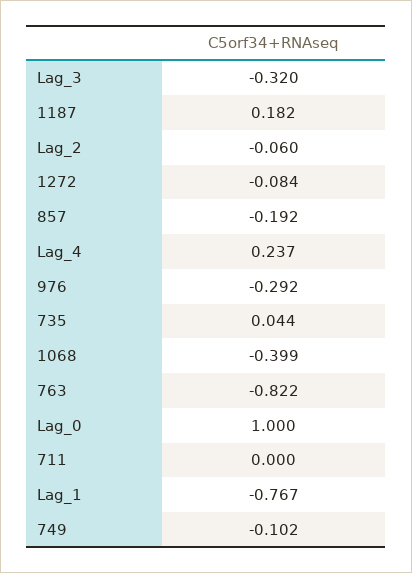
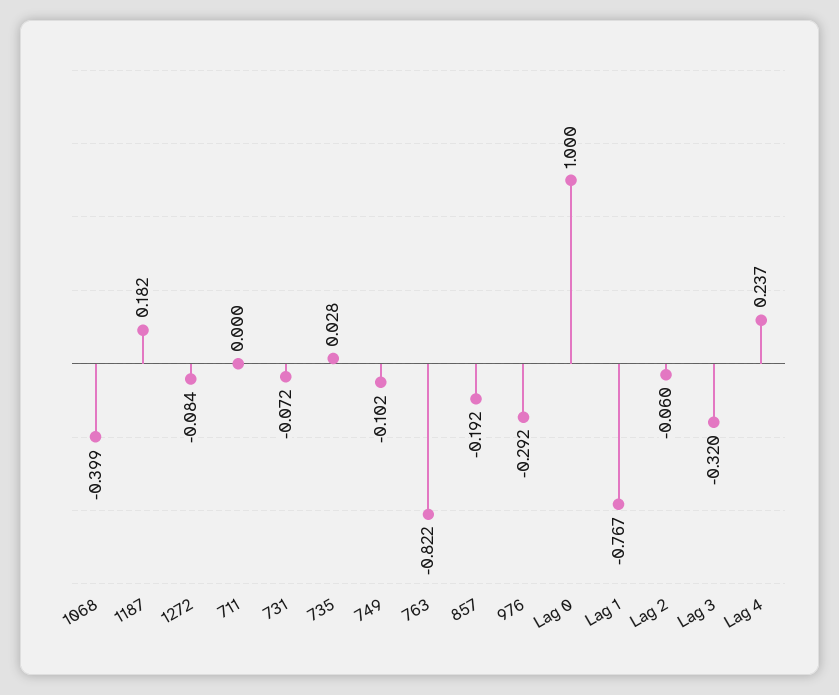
735: 0.044 -> 0.028
731: none -> -0.072

